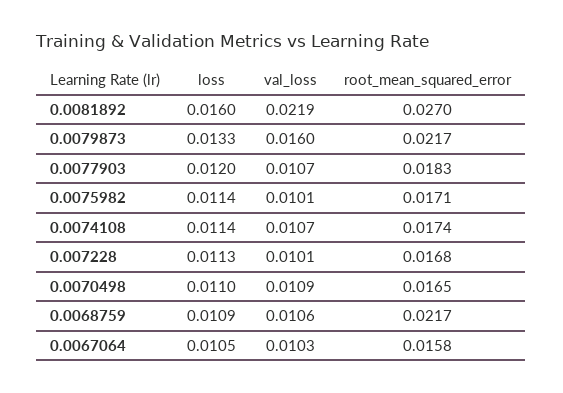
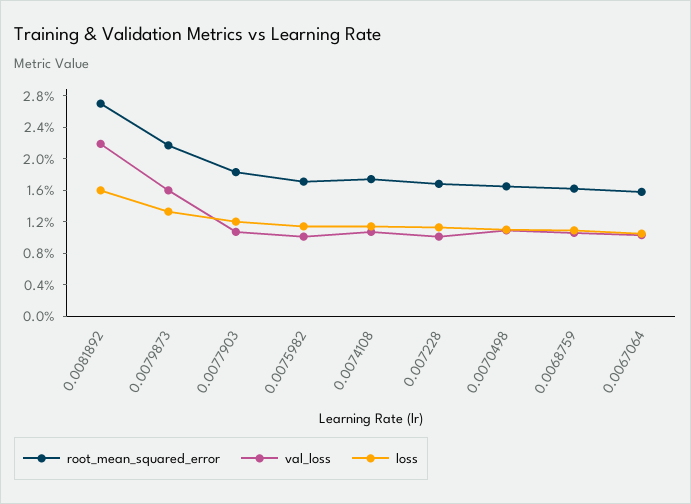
root_mean_squared_error, 0.0068759: 0.0217 -> 0.016

